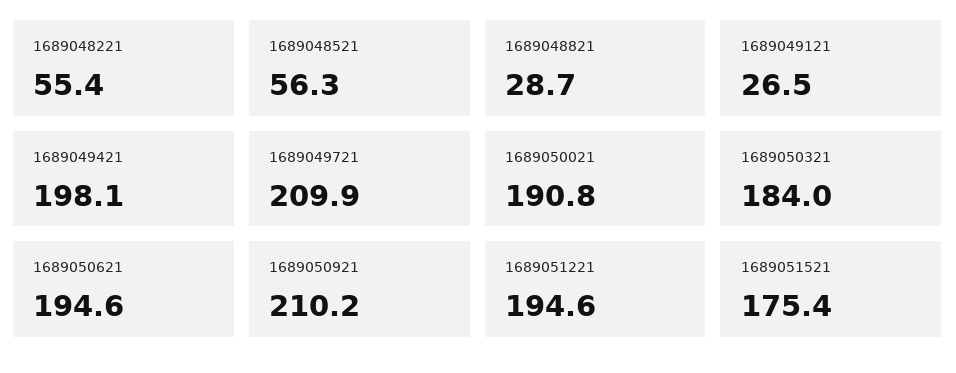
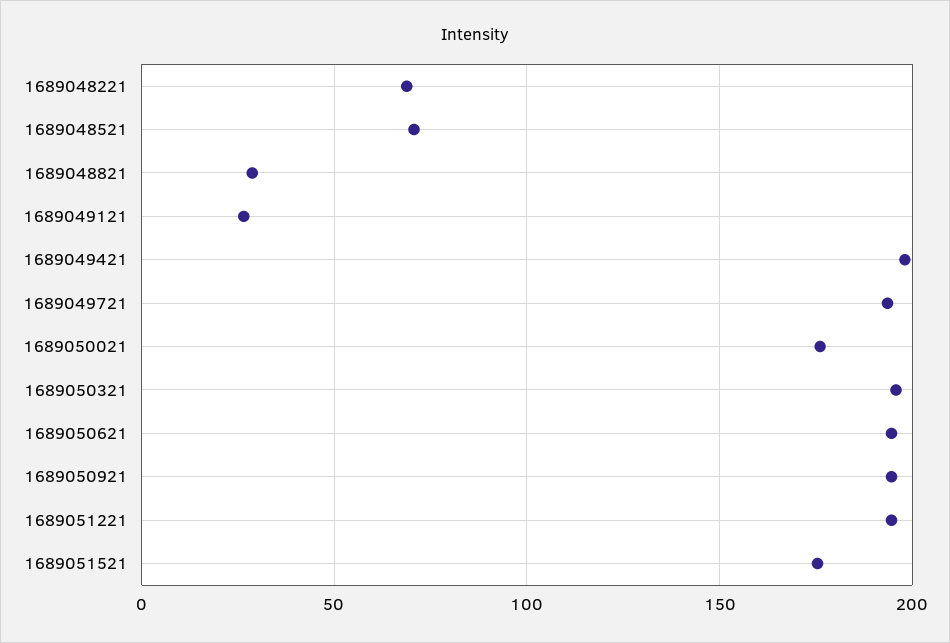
1689048221: 55.4 -> 70
1689048521: 56.3 -> 70
1689049721: 209.9 -> 195
1689050021: 190.8 -> 175
1689050321: 184 -> 195
1689050921: 210.2 -> 195

